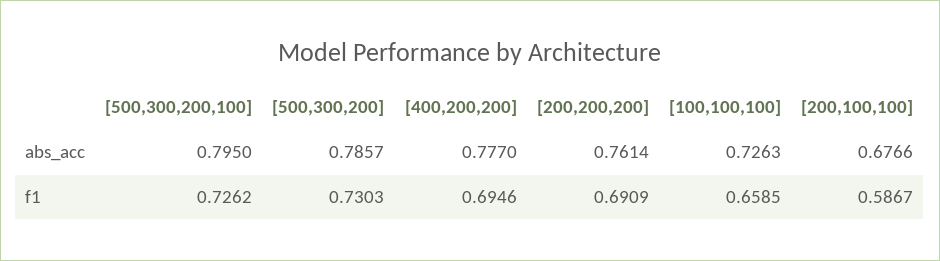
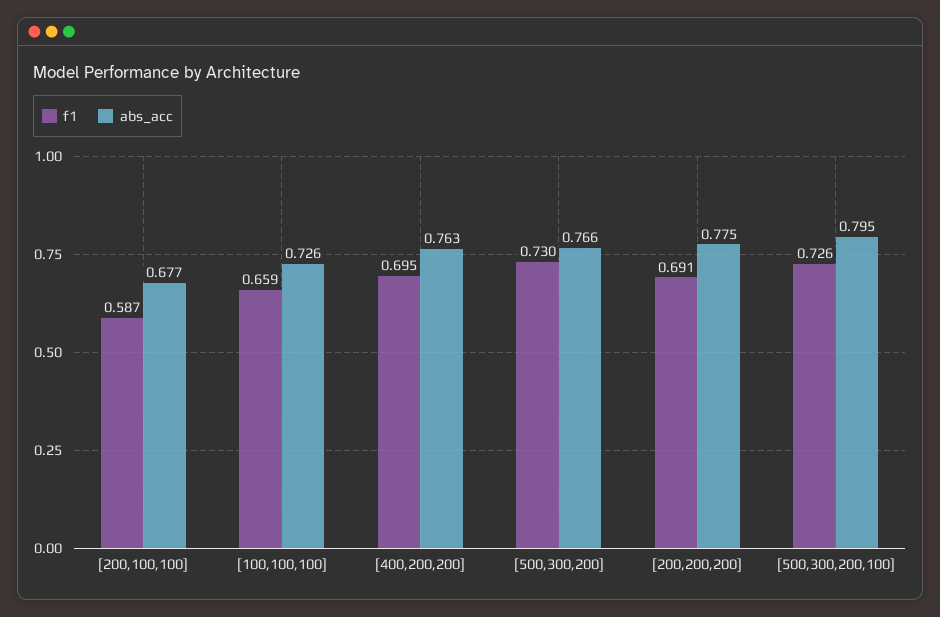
abs_acc, [500,300,200]: 0.7857 -> 0.766
abs_acc, [400,200,200]: 0.777 -> 0.763
abs_acc, [200,200,200]: 0.7614 -> 0.775

